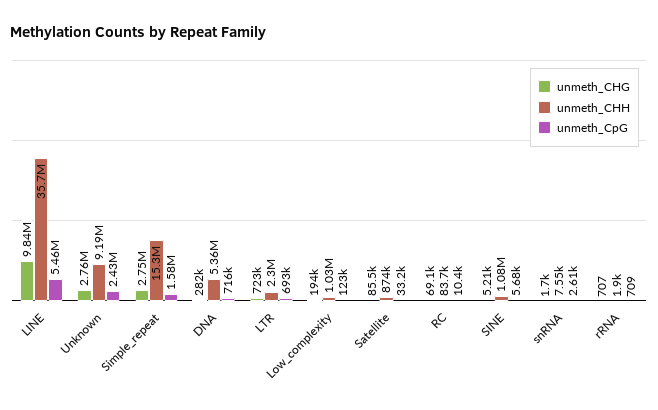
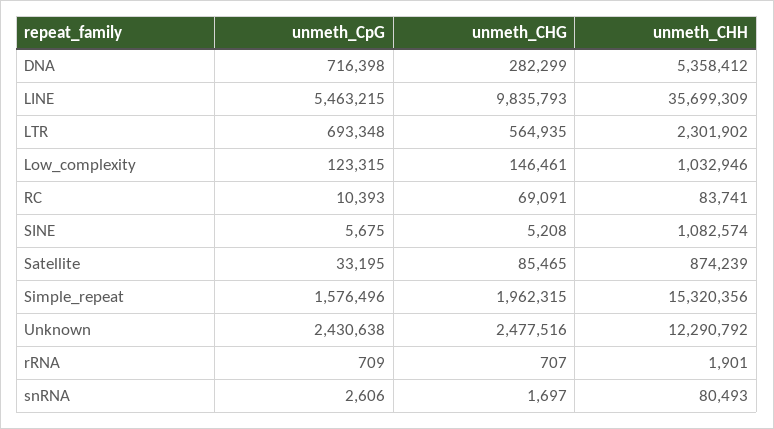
unmeth_CHG, Unknown: 2760000 -> 2477516
unmeth_CHH, Unknown: 9190000 -> 12290792
unmeth_CHG, Simple_repeat: 2750000 -> 1962315
unmeth_CHG, LTR: 723000 -> 564935
unmeth_CHG, Low_complexity: 194000 -> 146461
unmeth_CHH, snRNA: 7550 -> 80493

